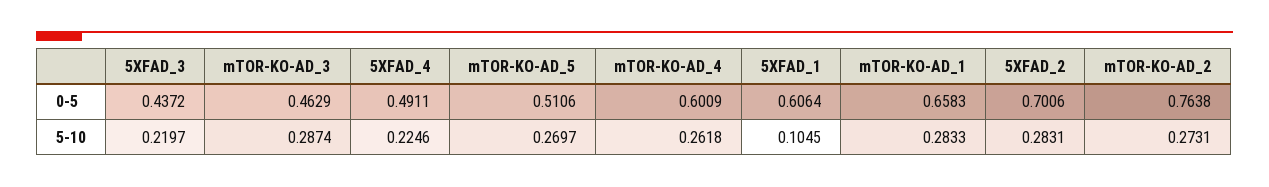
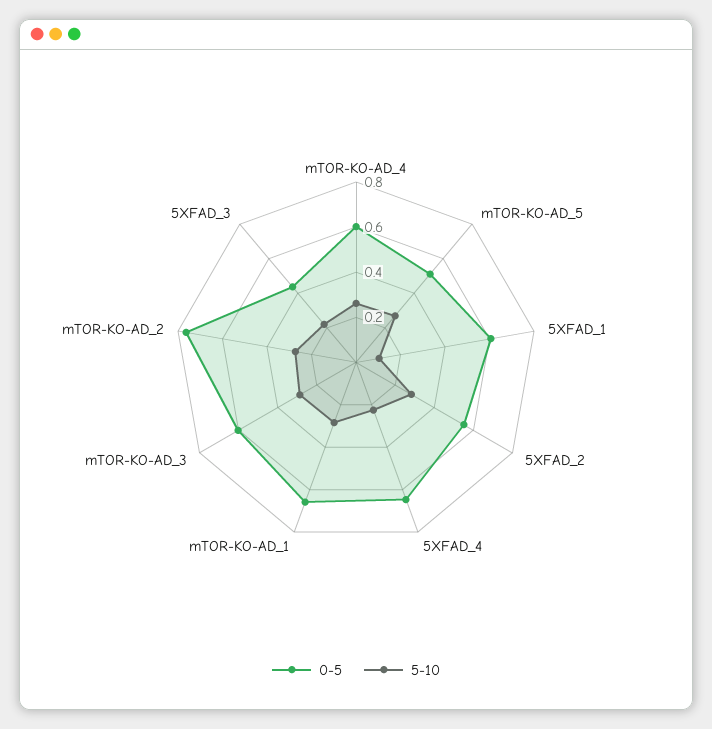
0-5, mTOR-KO-AD_3: 0.4629 -> 0.6
0-5, 5XFAD_4: 0.4911 -> 0.65
0-5, 5XFAD_2: 0.7006 -> 0.55

